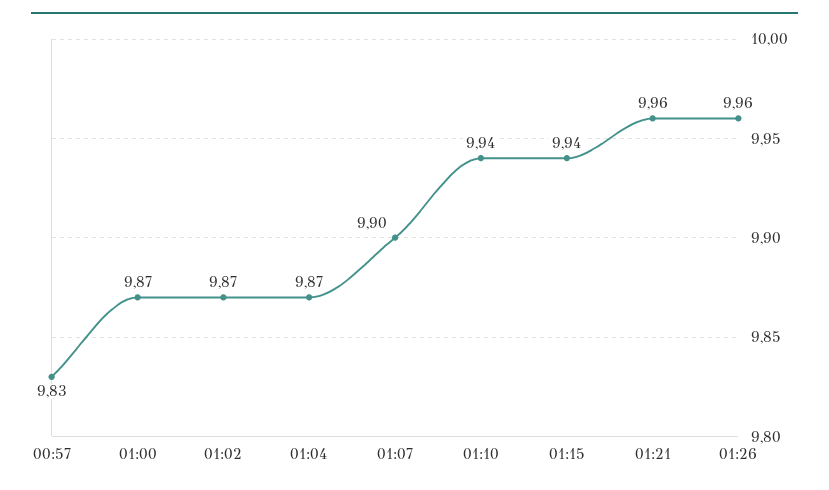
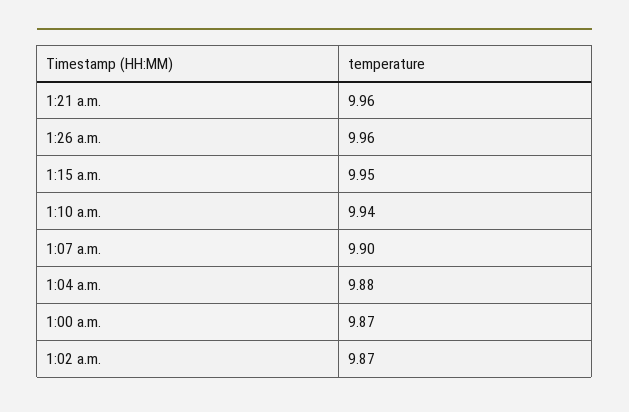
00:57: 9.83 -> none
01:04: 9.87 -> 9.88
01:15: 9.94 -> 9.95

